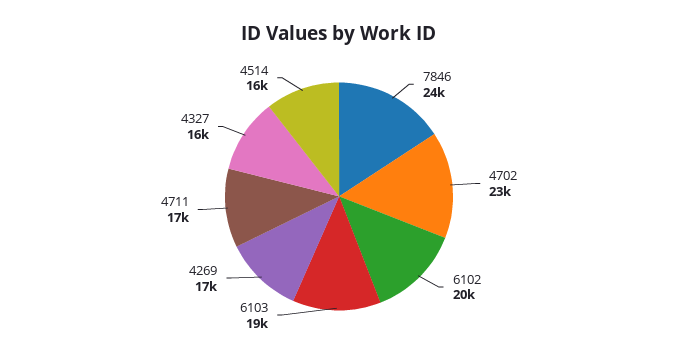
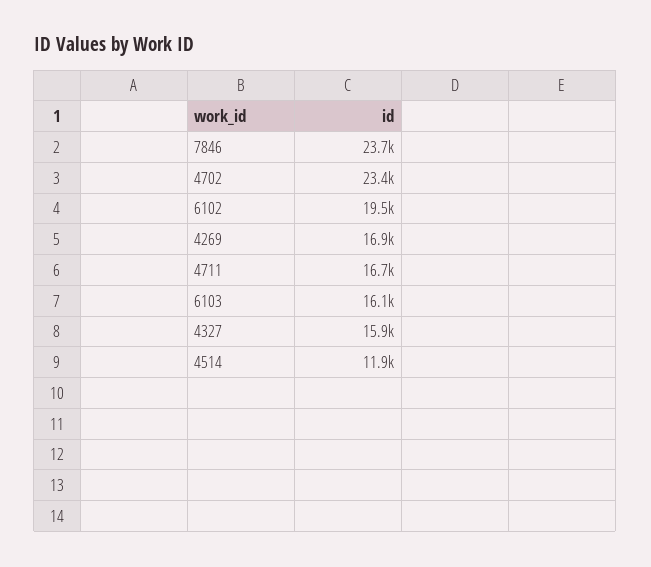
6103: 19000 -> 16100
4514: 16000 -> 11900

